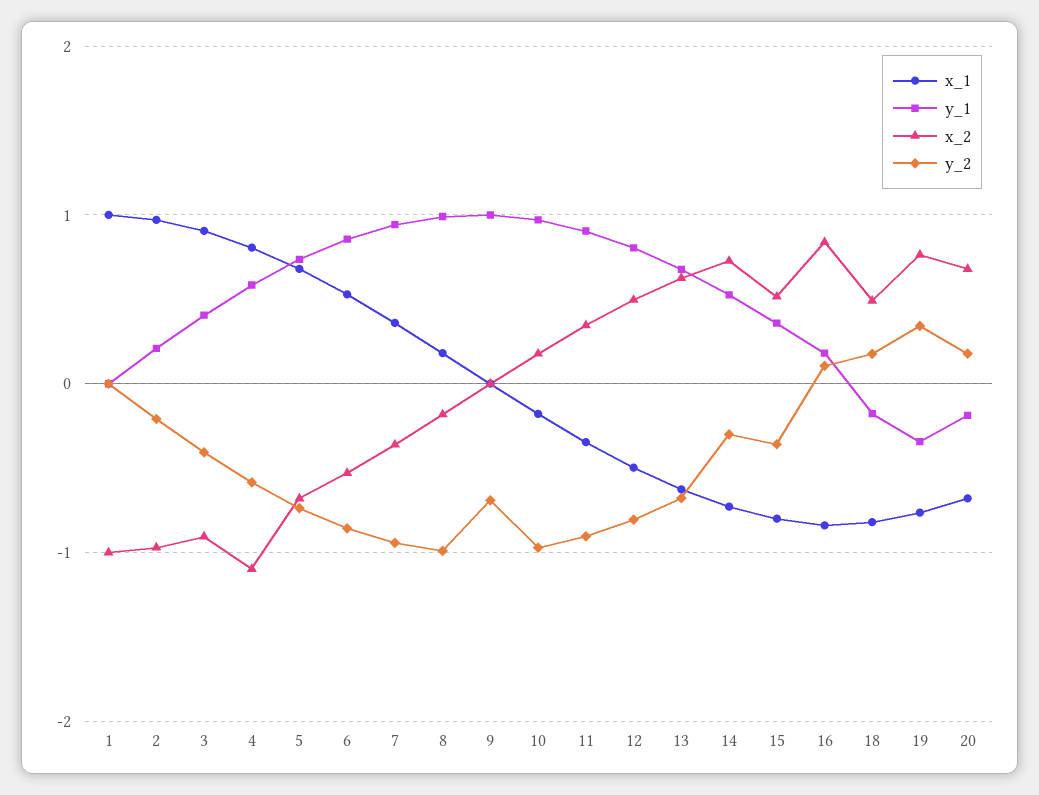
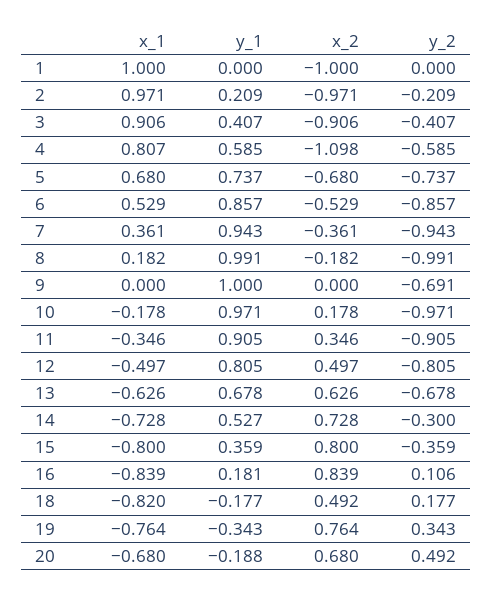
x_2, 15: 0.5 -> 0.8
y_2, 20: 0.2 -> 0.492

